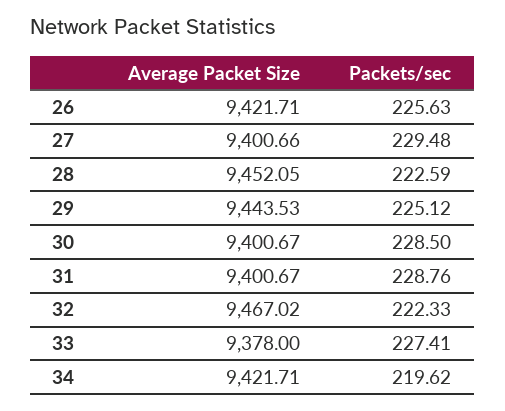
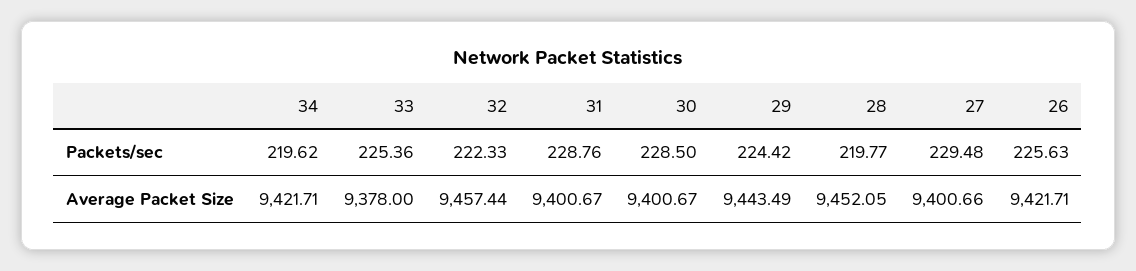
Packets/sec, 28: 222.59 -> 219.77
Average Packet Size, 29: 9443.53 -> 9443.49
Packets/sec, 29: 225.12 -> 224.42
Average Packet Size, 32: 9467.02 -> 9457.44
Packets/sec, 33: 227.41 -> 225.36

